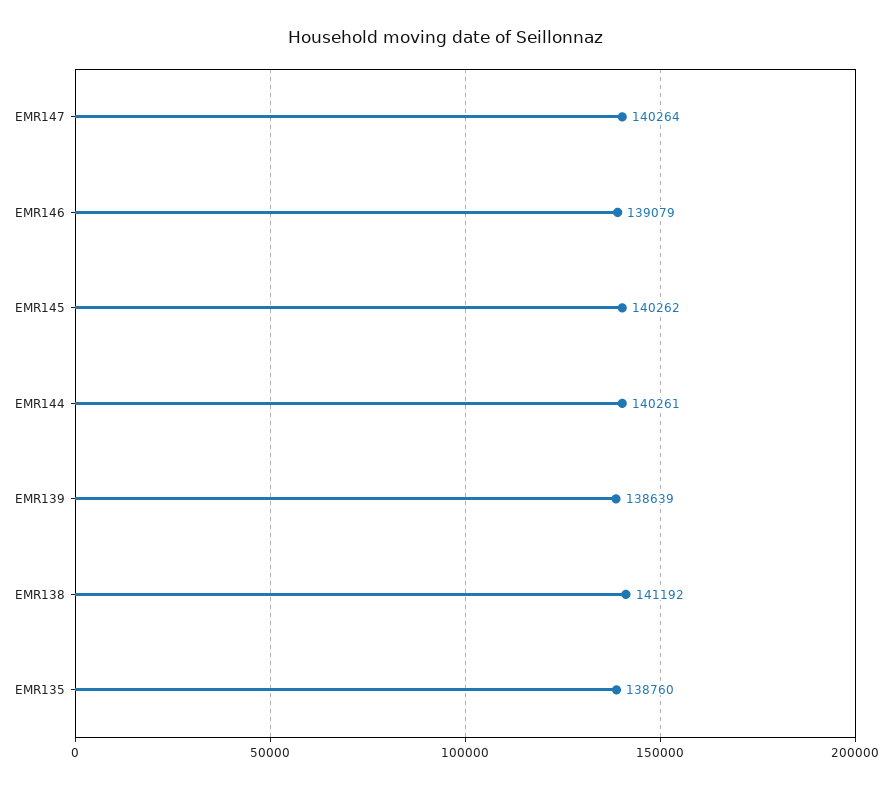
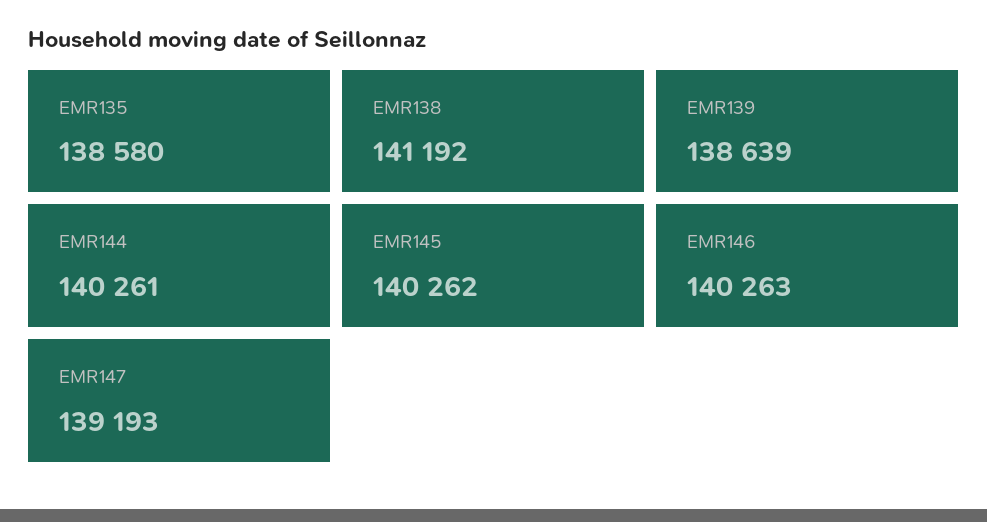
EMR147: 140264 -> 139193
EMR146: 139079 -> 140263
EMR135: 138760 -> 138580

